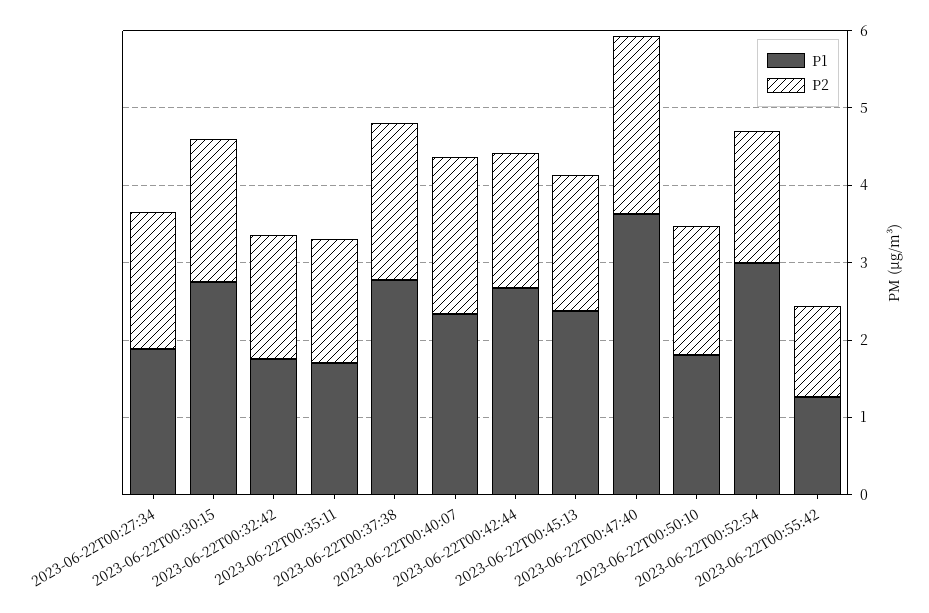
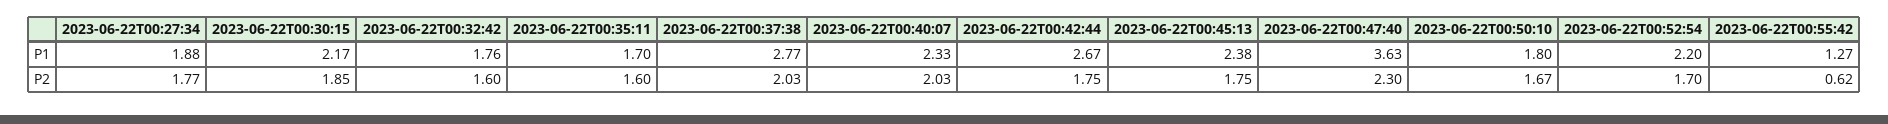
P1, 2023-06-22T00:30:15: 2.8 -> 2.17
P1, 2023-06-22T00:52:54: 3 -> 2.2
P2, 2023-06-22T00:55:42: 1.2 -> 0.62

